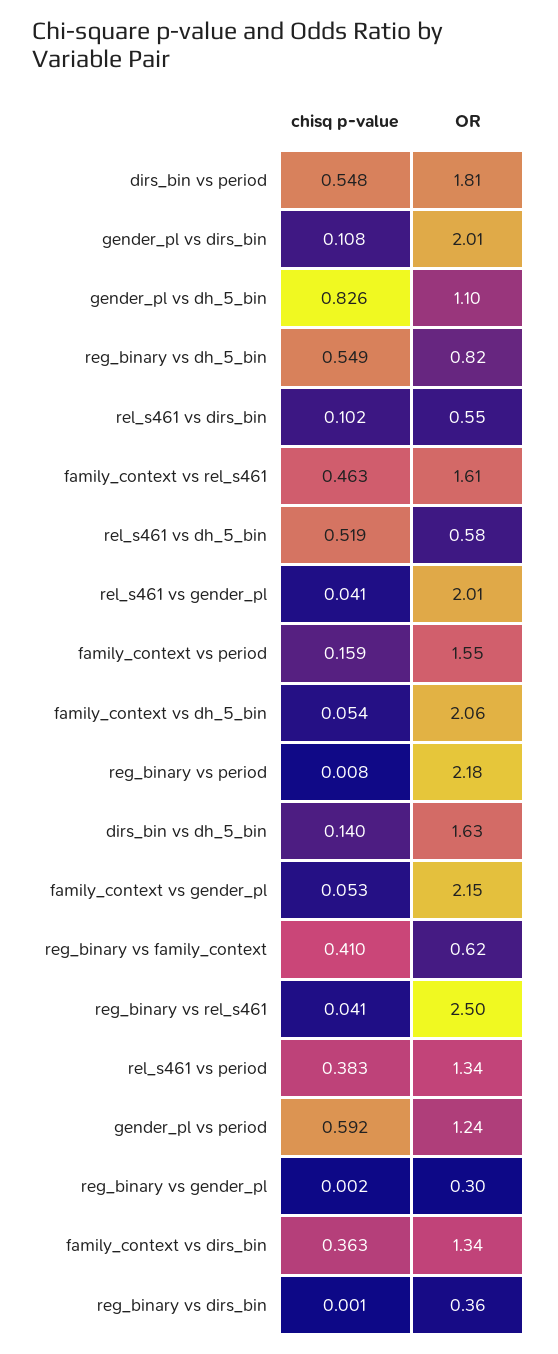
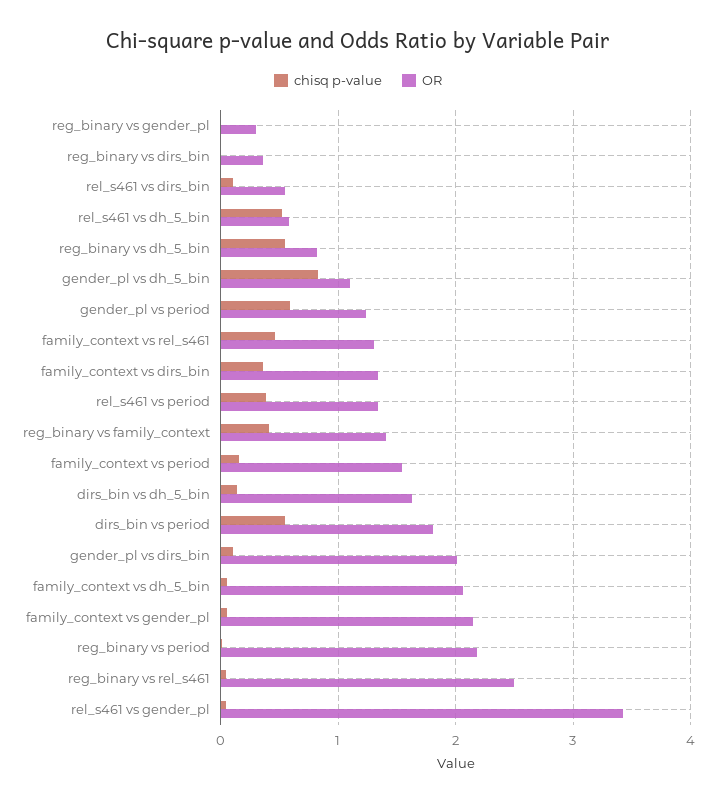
OR, family_context vs rel_s461: 1.61 -> 1.3
OR, rel_s461 vs gender_pl: 2.01 -> 3.4
OR, reg_binary vs family_context: 0.62 -> 1.4

